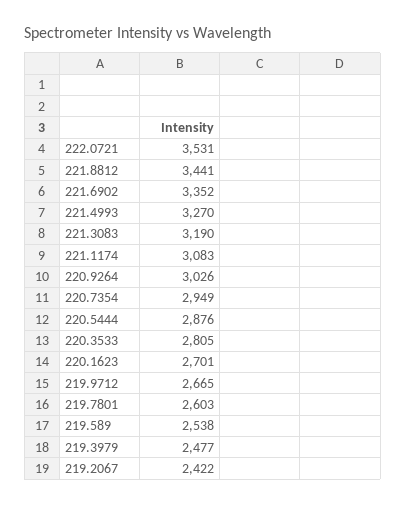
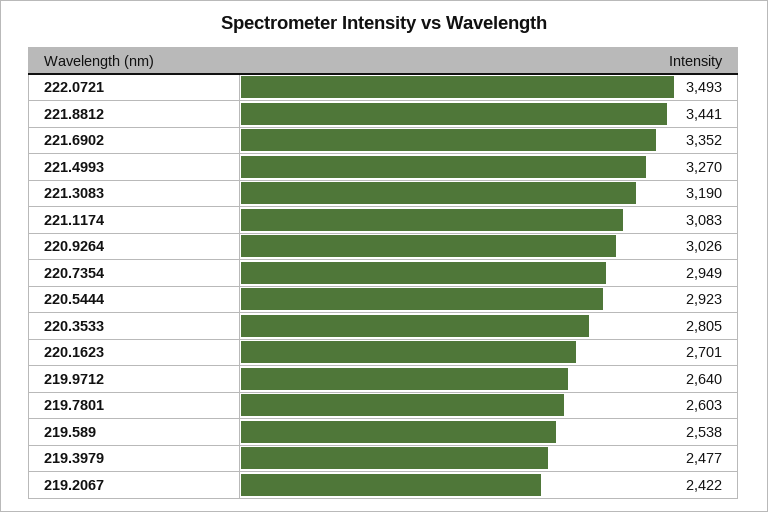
222.0721: 3531 -> 3493
220.5444: 2876 -> 2923
219.9712: 2665 -> 2640

